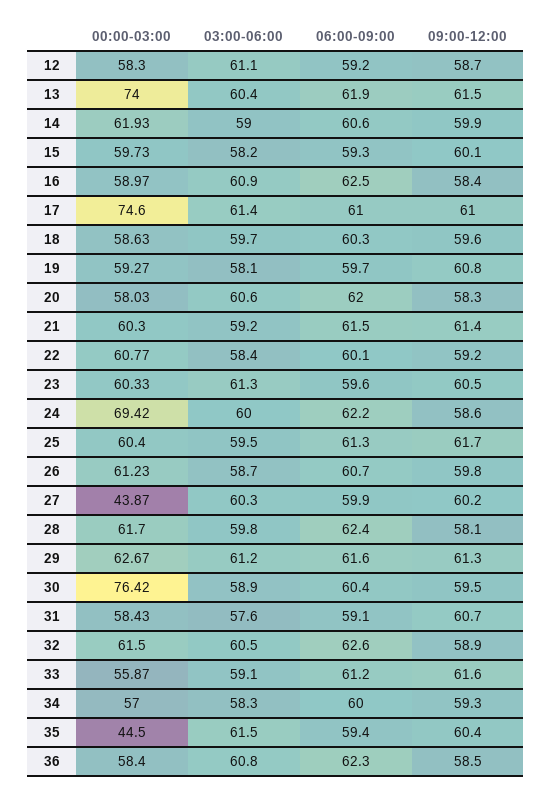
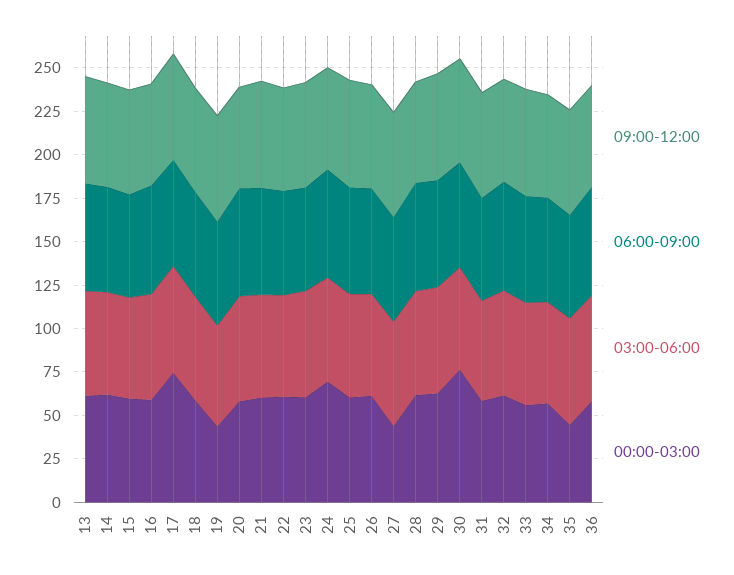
00:00-03:00, 12: 58.3 -> none
03:00-06:00, 12: 61.1 -> none
06:00-09:00, 12: 59.2 -> none
09:00-12:00, 12: 58.7 -> none
00:00-03:00, 13: 74 -> 60
00:00-03:00, 19: 59.27 -> 45

